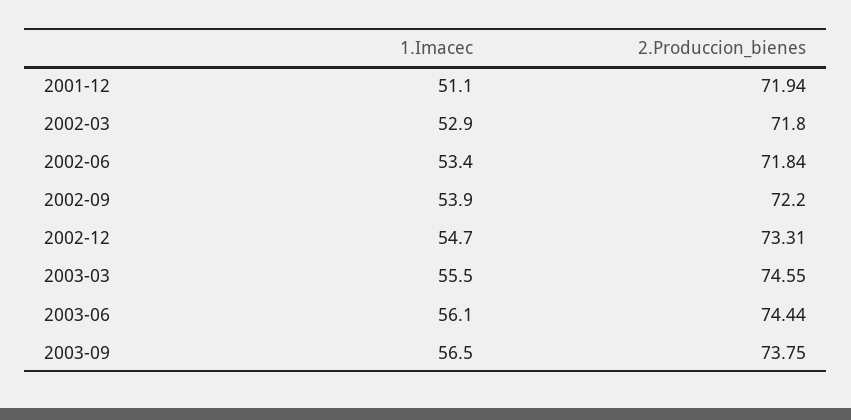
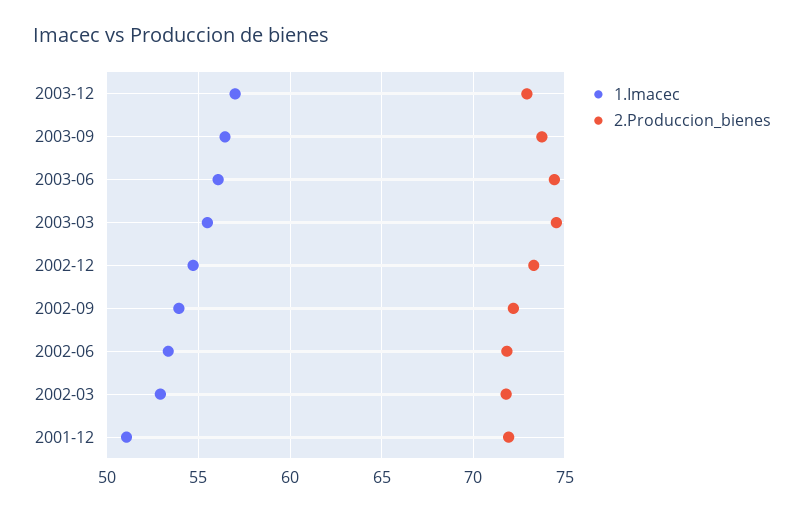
1.Imacec, 2003-12: none -> 57
2.Produccion_bienes, 2003-12: none -> 73

